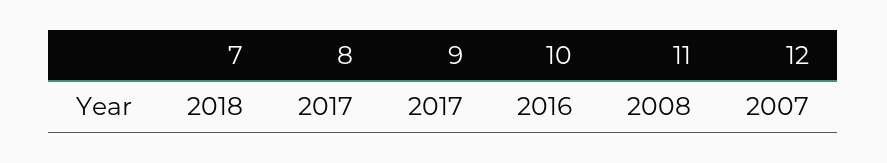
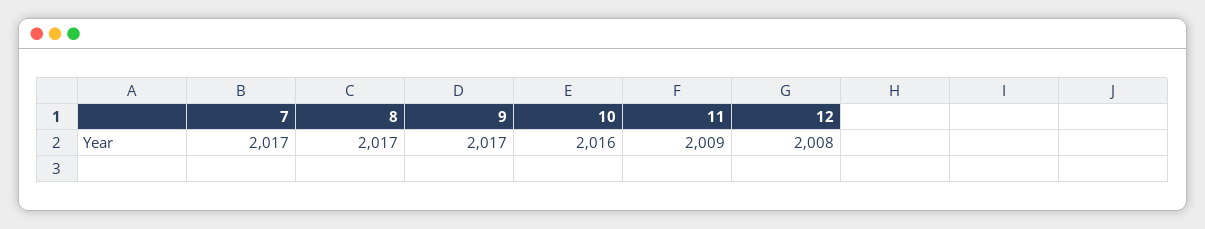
7: 2018 -> 2017
11: 2008 -> 2009
12: 2007 -> 2008

